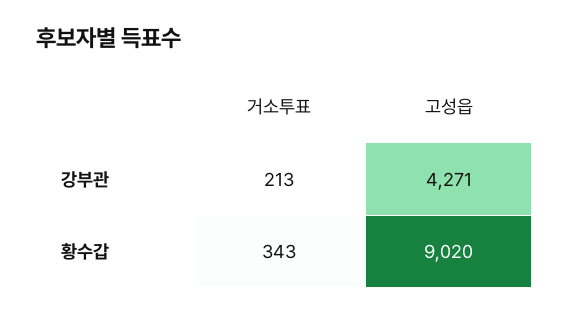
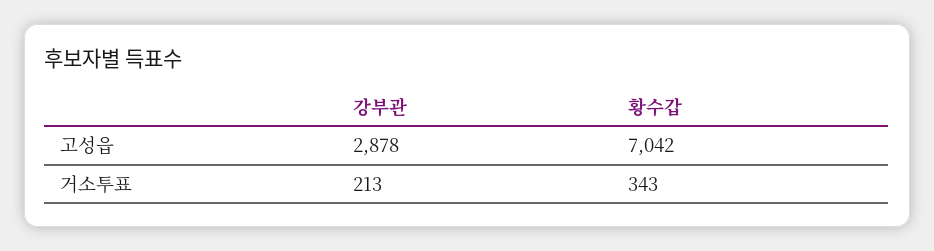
고성읍, 강부관: 4271 -> 2878
고성읍, 황수갑: 9020 -> 7042

